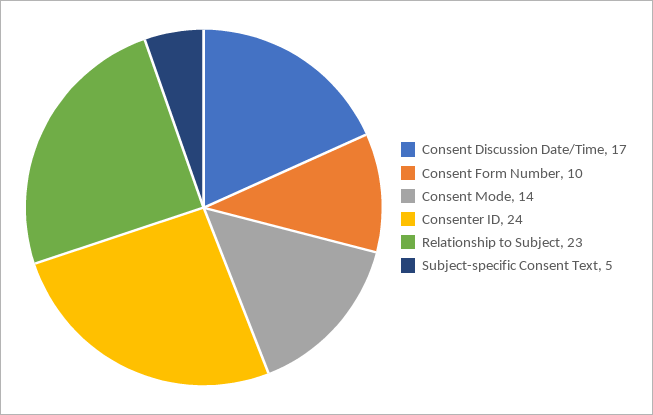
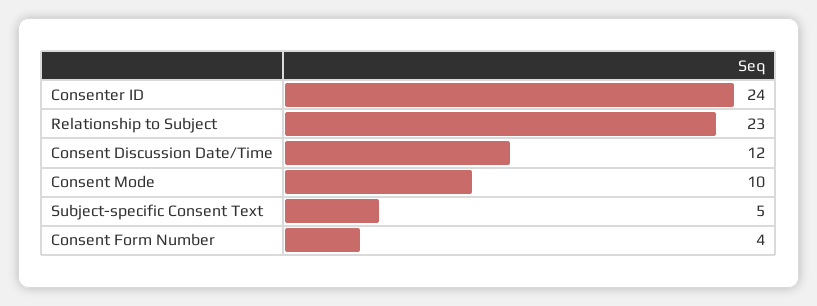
Consent Discussion Date/Time: 17 -> 12
Consent Form Number: 10 -> 4
Consent Mode: 14 -> 10

